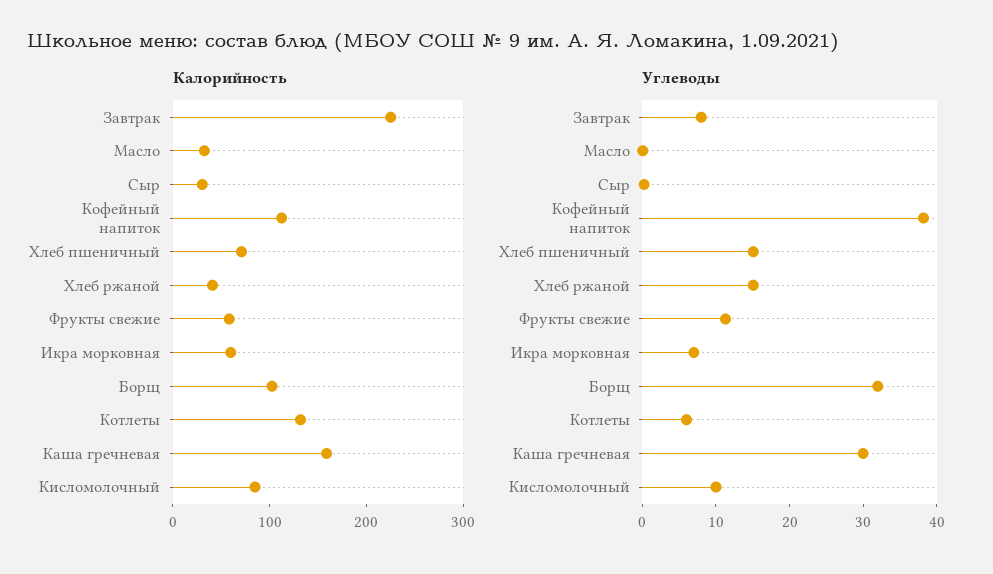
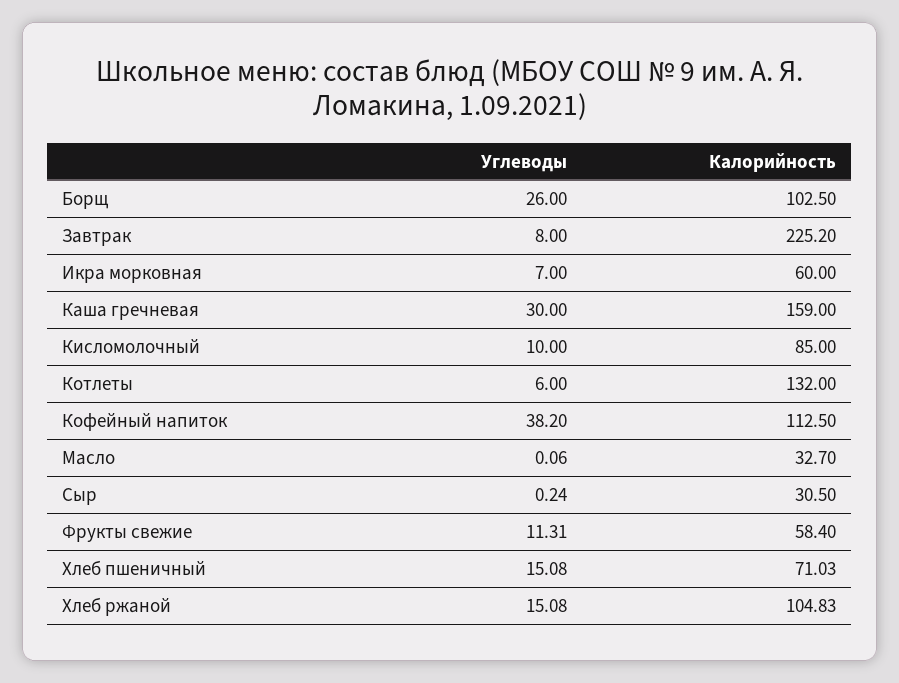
Калорийность, Хлеб ржаной: 40 -> 104.83
Углеводы, Борщ: 32 -> 26

